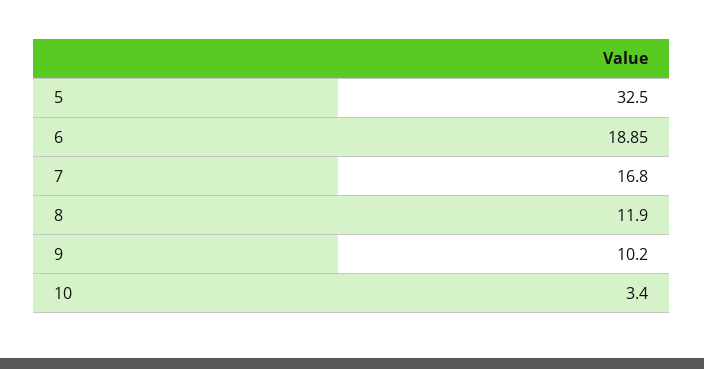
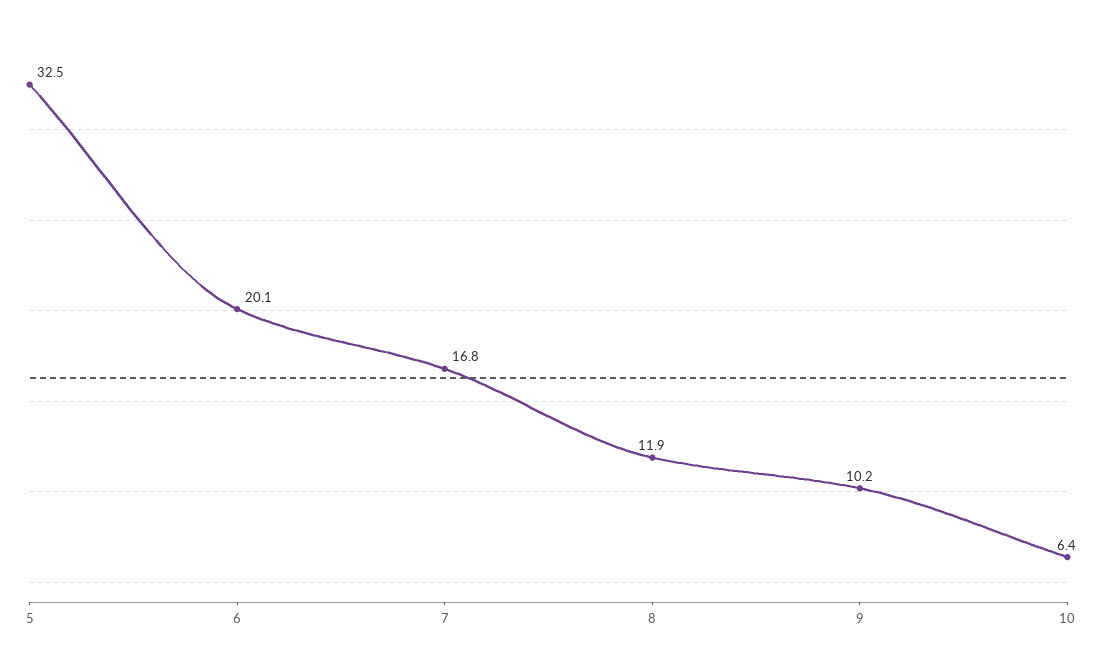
6: 18.85 -> 20.1
10: 3.4 -> 6.4

